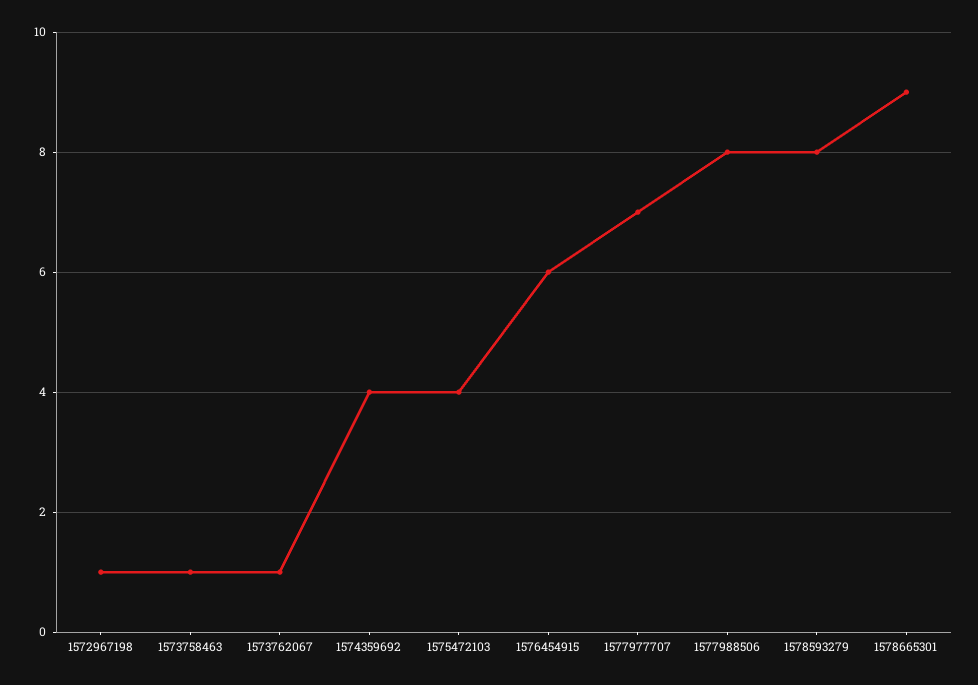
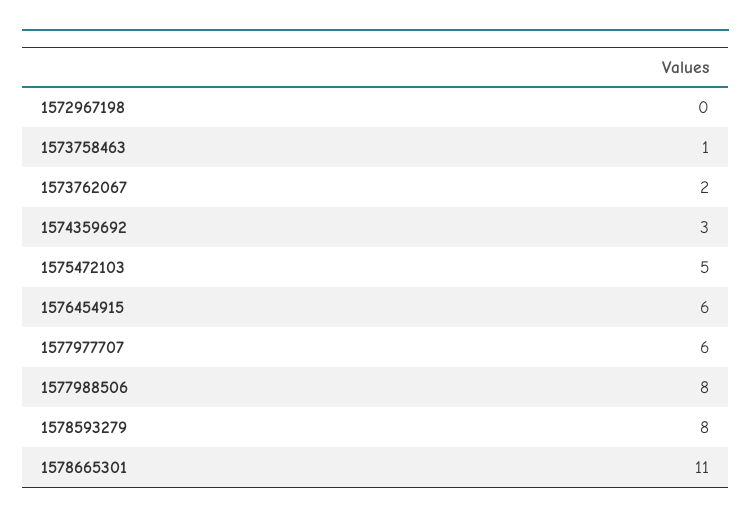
1572967198: 1 -> 0
1573762067: 1 -> 2
1574359692: 4 -> 3
1575472103: 4 -> 5
1577977707: 7 -> 6
1578665301: 9 -> 11

